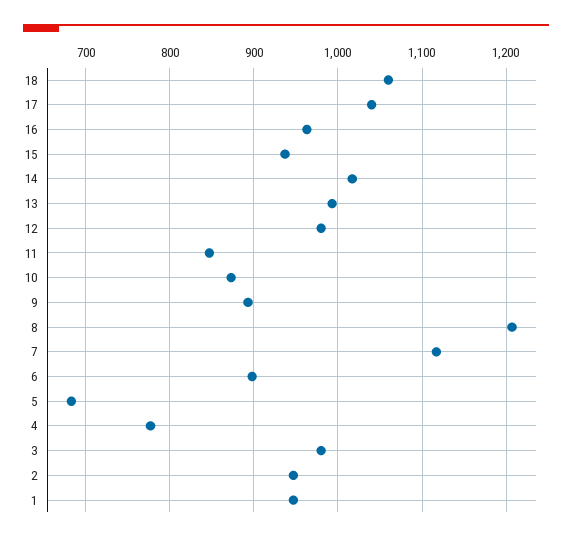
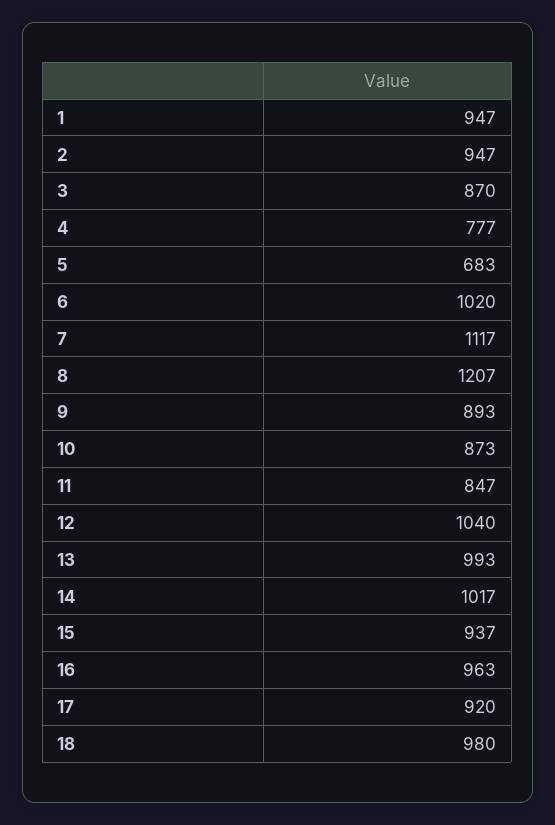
18: 1060 -> 980
17: 1040 -> 920
12: 980 -> 1040
6: 900 -> 1020
3: 980 -> 870

